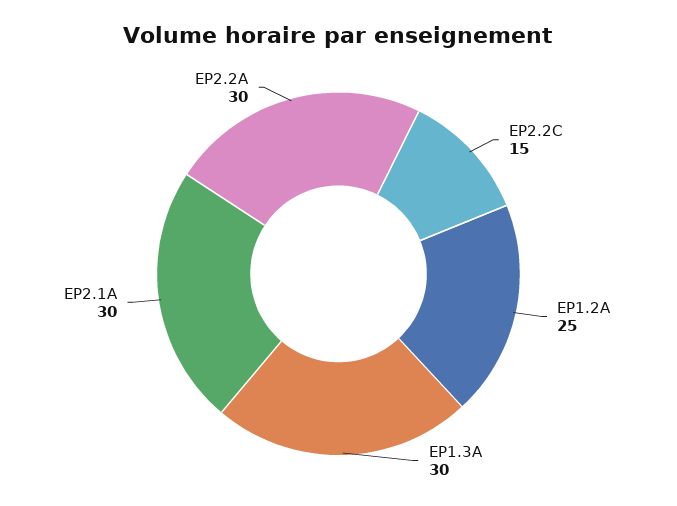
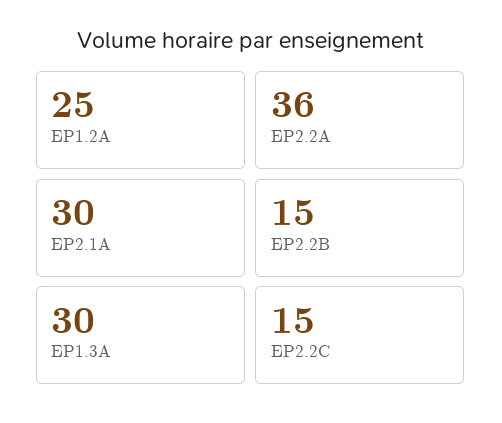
EP2.2A: 30 -> 36
EP2.2B: none -> 15

